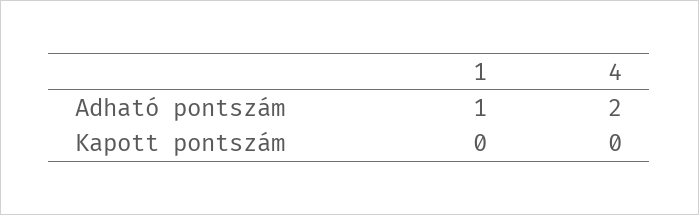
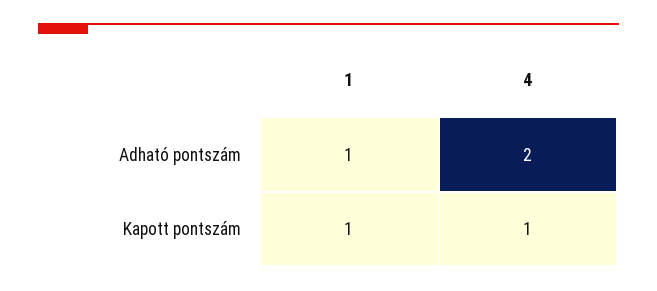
1, Kapott pontszám: 0 -> 1
4, Kapott pontszám: 0 -> 1

